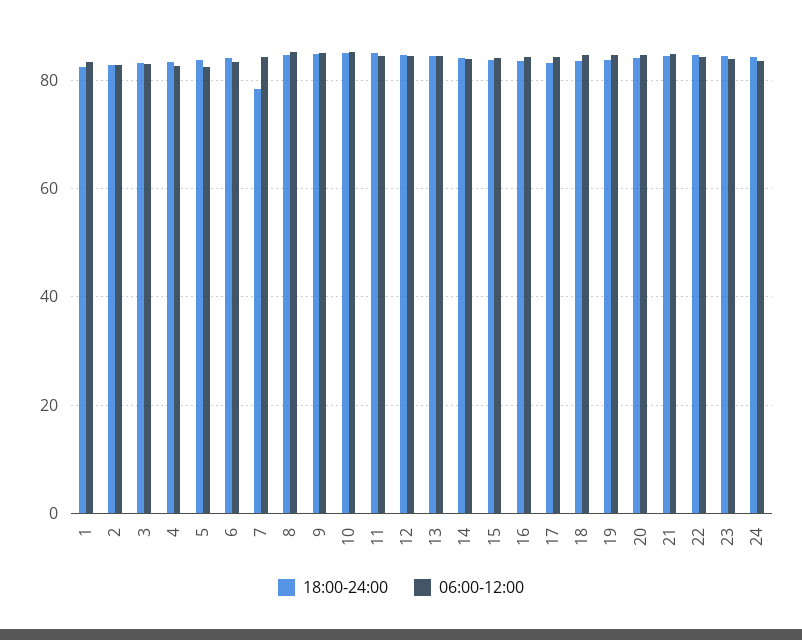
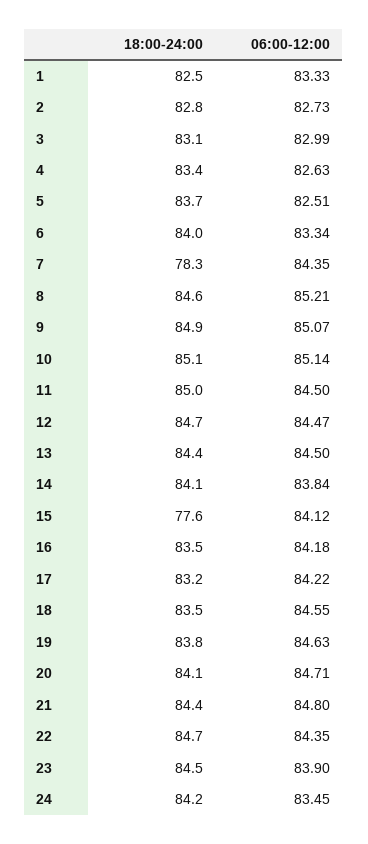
18:00-24:00, 15: 84 -> 77.6

